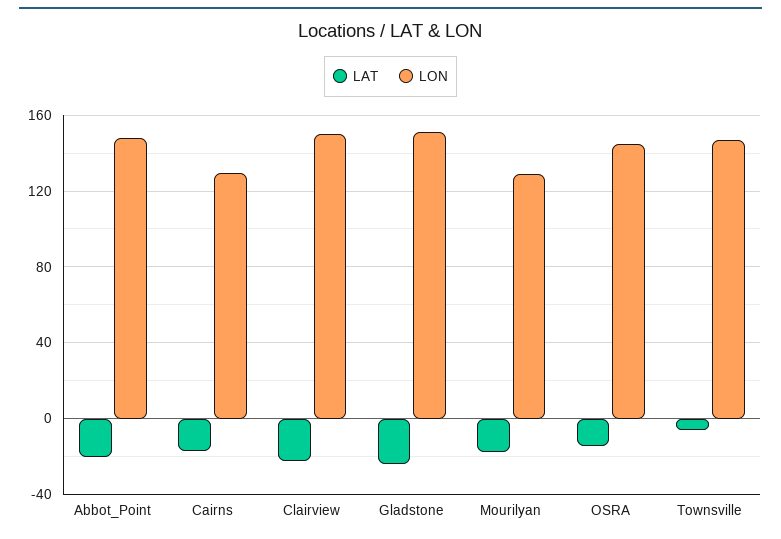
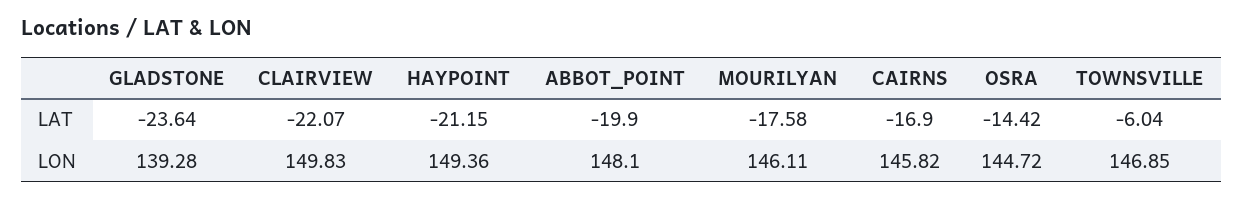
LON, Cairns: 130 -> 145.82
LON, Gladstone: 150 -> 139.28
LON, Mourilyan: 130 -> 146.11
LAT, HAYPOINT: none -> -21.15
LON, HAYPOINT: none -> 149.36

